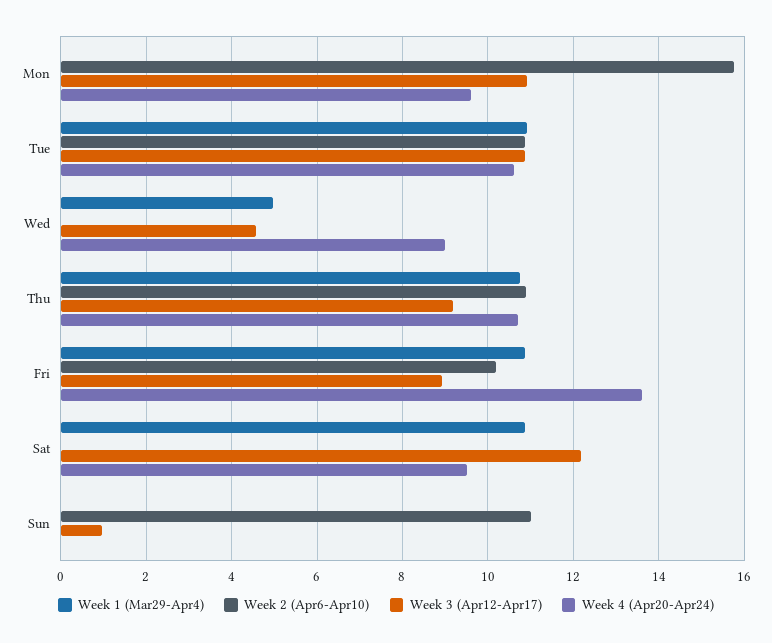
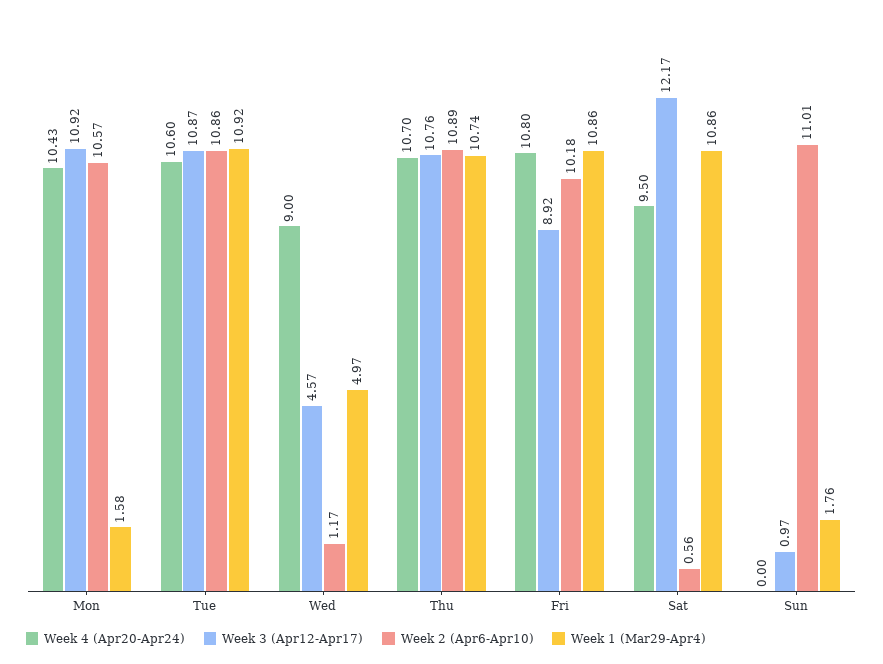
Week 1 (Mar29-Apr4), Mon: 0 -> 1.58
Week 2 (Apr6-Apr10), Mon: 15.8 -> 10.57
Week 4 (Apr20-Apr24), Mon: 9.6 -> 10.43
Week 2 (Apr6-Apr10), Wed: 0 -> 1.17
Week 3 (Apr12-Apr17), Thu: 9.2 -> 10.76
Week 4 (Apr20-Apr24), Fri: 13.6 -> 10.8
Week 2 (Apr6-Apr10), Sat: 0 -> 0.56
Week 1 (Mar29-Apr4), Sun: 0 -> 1.76

